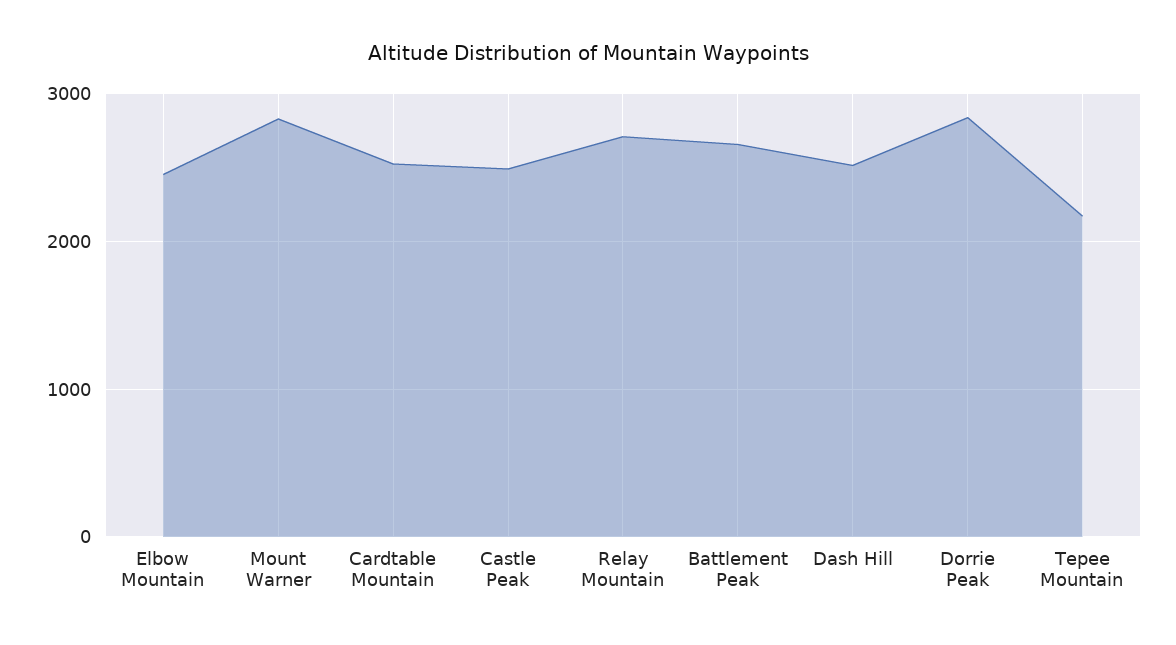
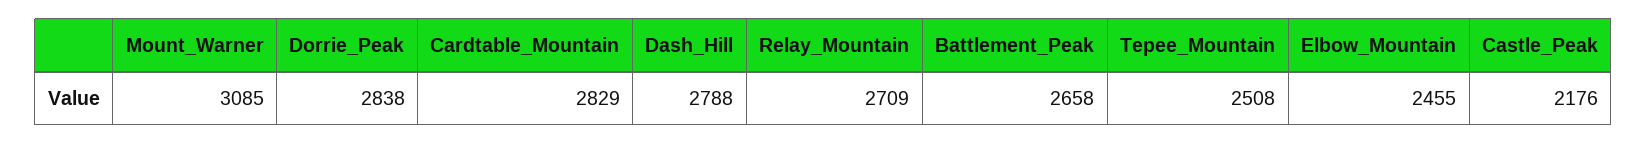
Mount Warner: 2800 -> 3085
Cardtable Mountain: 2500 -> 2829
Castle Peak: 2500 -> 2176
Dash Hill: 2500 -> 2788
Tepee Mountain: 2200 -> 2508

